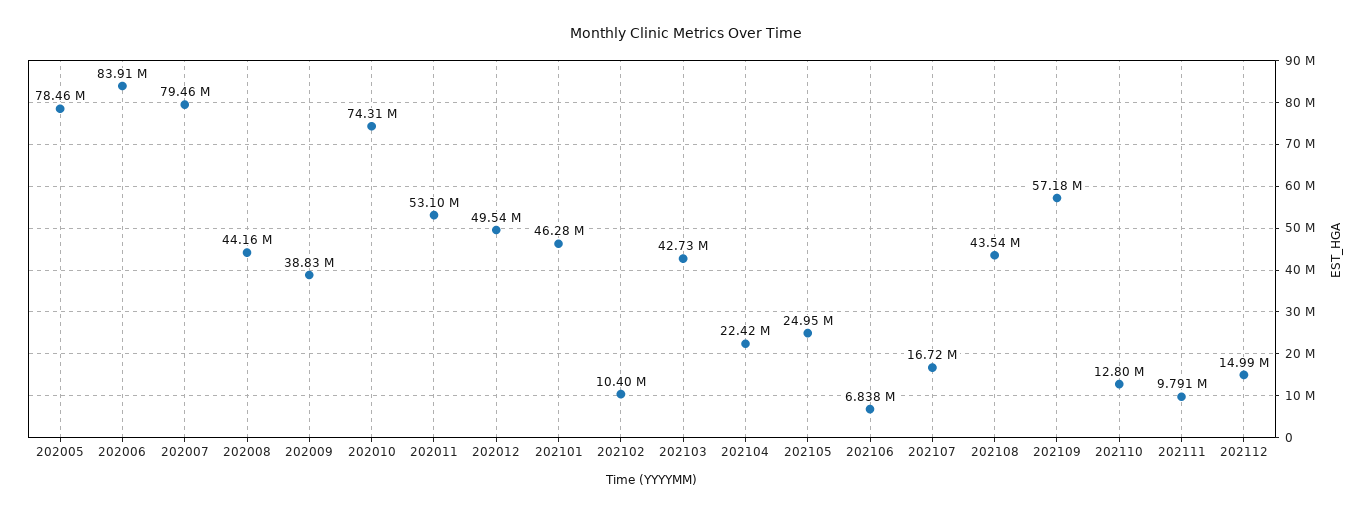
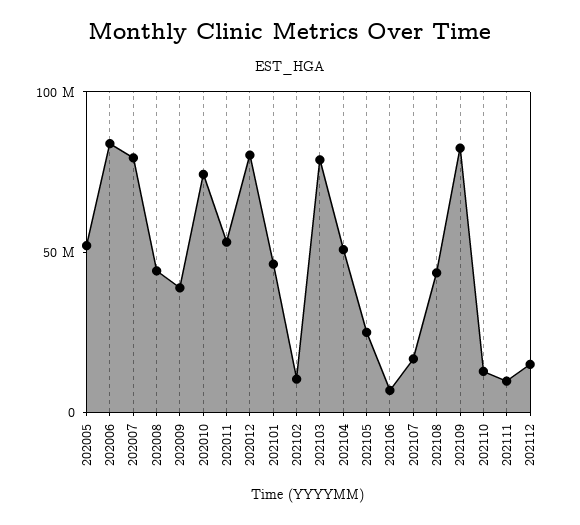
202005: 78460000 -> 50000000
202012: 49540000 -> 80000000
202103: 42730000 -> 80000000
202104: 22420000 -> 50000000
202109: 57180000 -> 80000000

